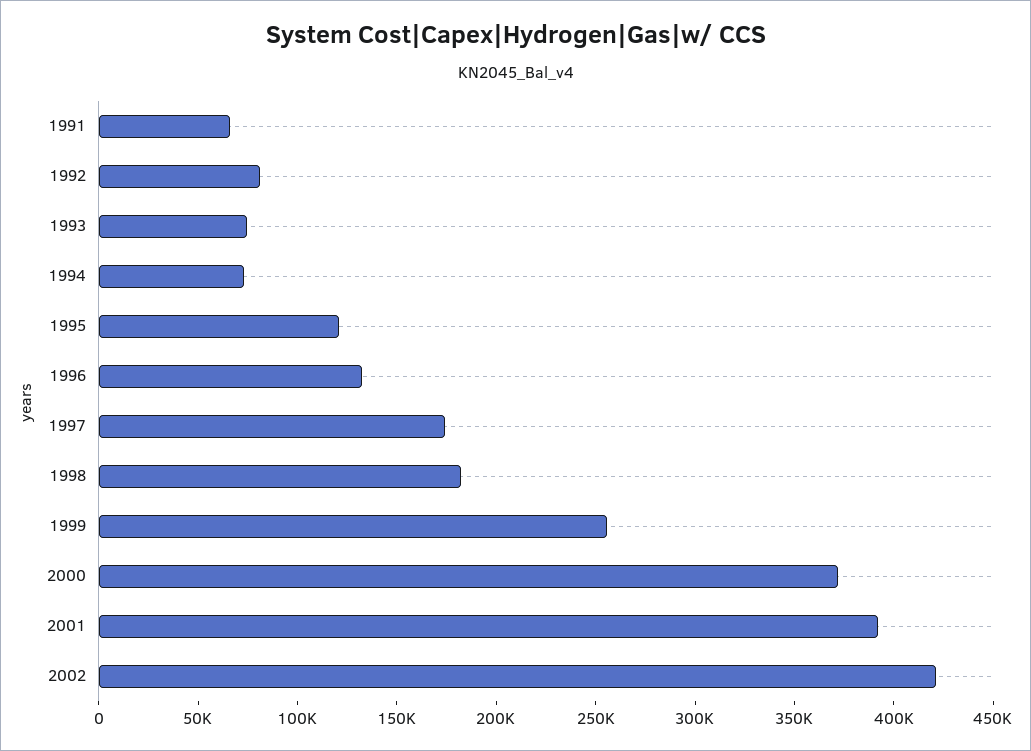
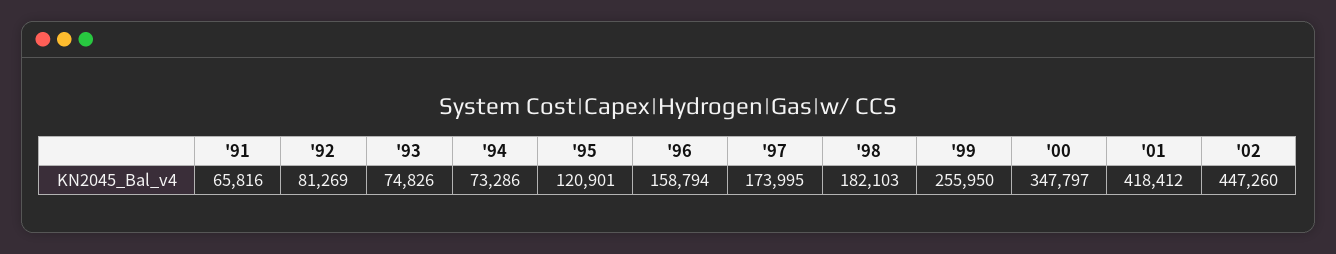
1996: 130000 -> 158794
2000: 370000 -> 347797
2001: 390000 -> 418412
2002: 420000 -> 447260

